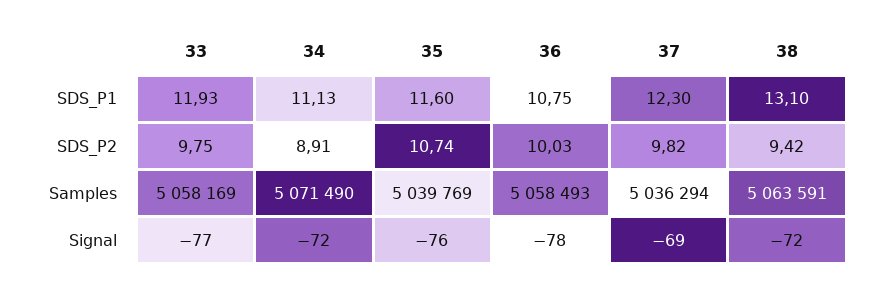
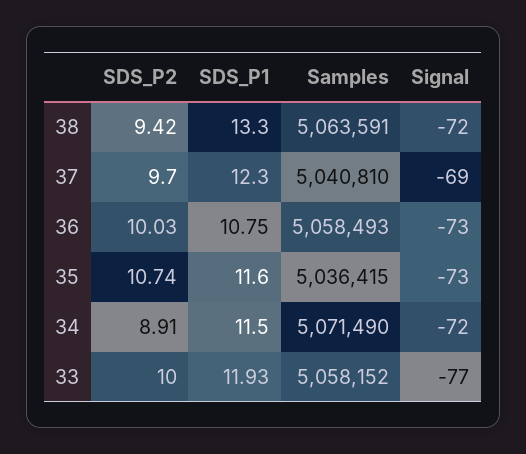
34, SDS_P1: 11.13 -> 11.5
38, SDS_P1: 13.1 -> 13.3
33, SDS_P2: 9.75 -> 10
37, SDS_P2: 9.82 -> 9.7
33, Samples: 5058169 -> 5058152
35, Samples: 5039769 -> 5036415
37, Samples: 5036294 -> 5040810
35, Signal: -76 -> -73
36, Signal: -78 -> -73

